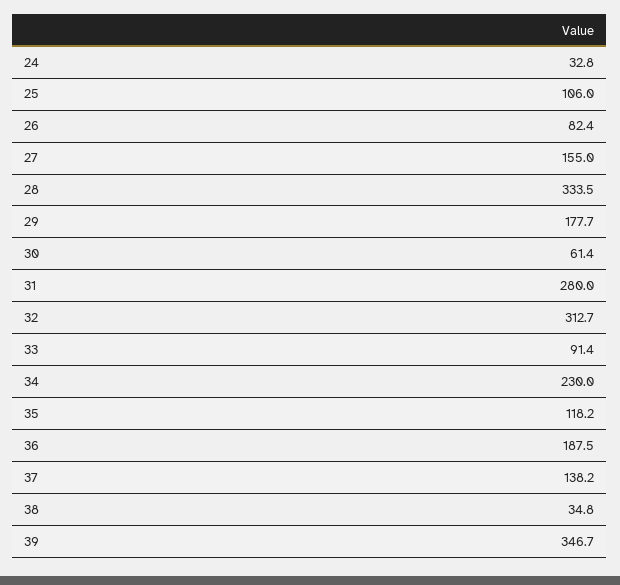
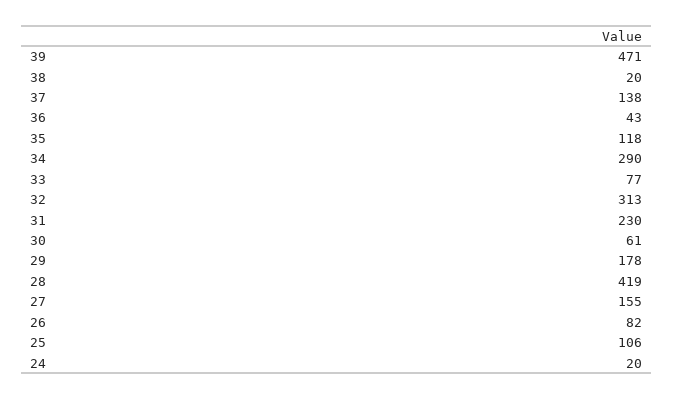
24: 32.8 -> 20
28: 333.5 -> 419
31: 280 -> 230
33: 91.4 -> 77
34: 230 -> 290
36: 187.5 -> 43
38: 34.8 -> 20
39: 346.7 -> 471

